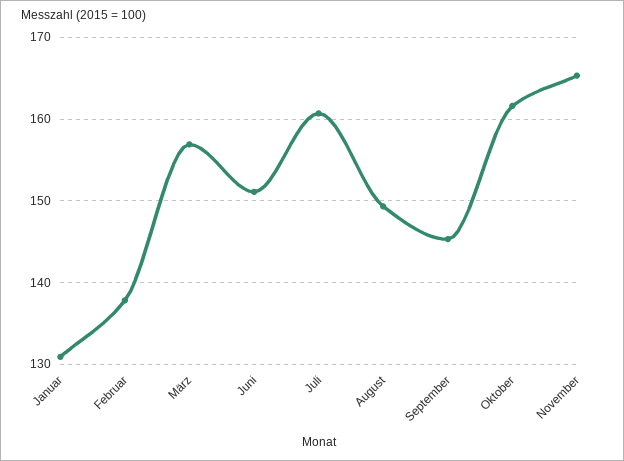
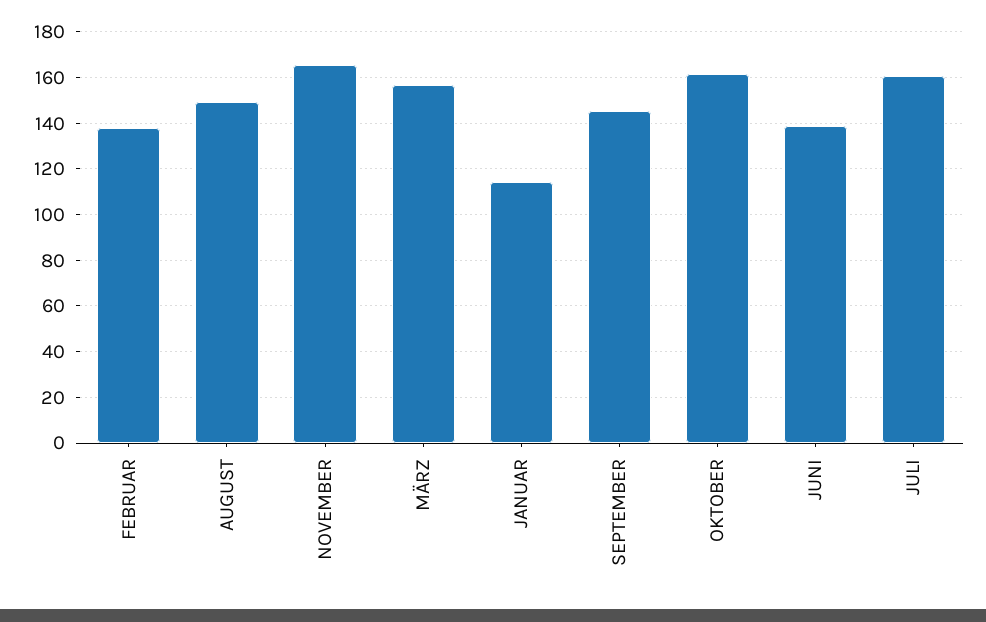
Januar: 131 -> 115
Juni: 151 -> 140

